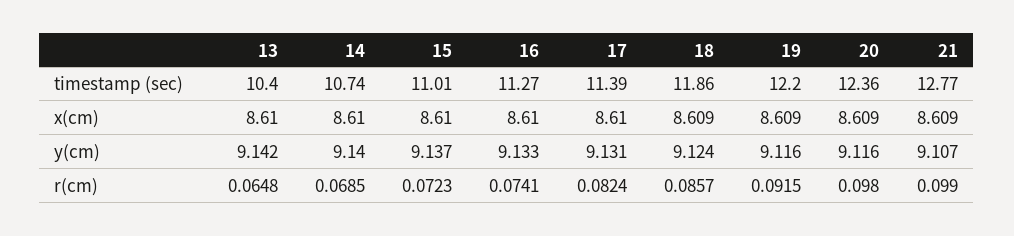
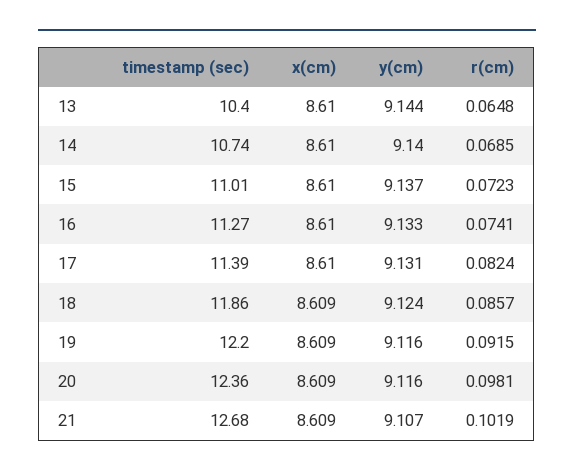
21, timestamp (sec): 12.77 -> 12.68
13, y(cm): 9.142 -> 9.144
20, r(cm): 0.098 -> 0.0981
21, r(cm): 0.099 -> 0.1019

